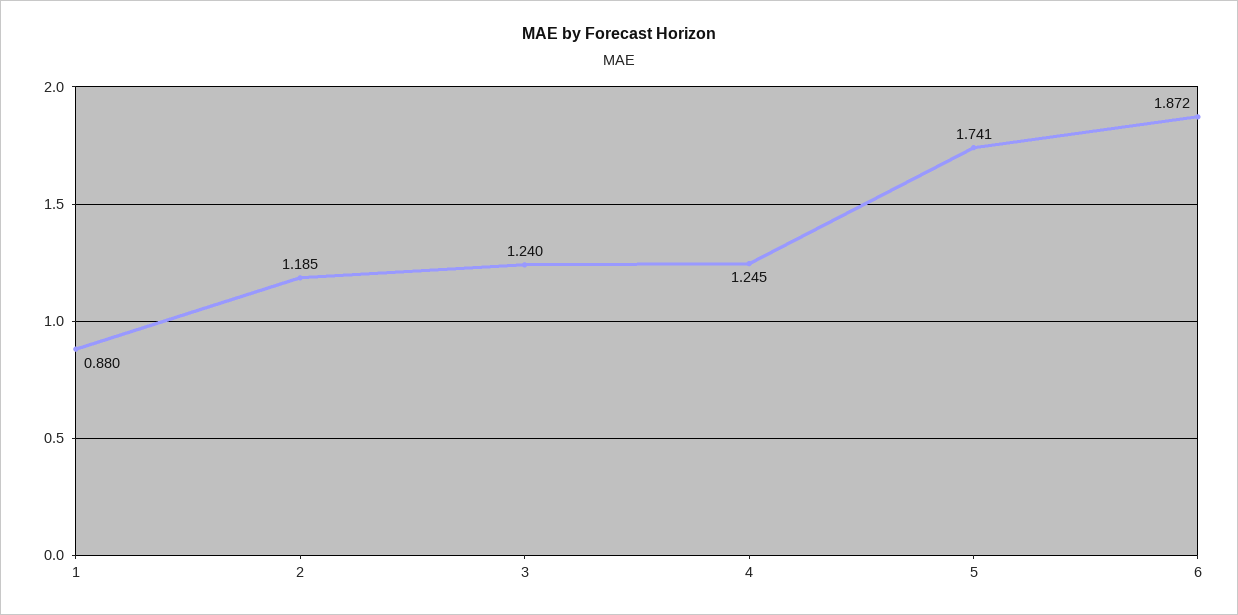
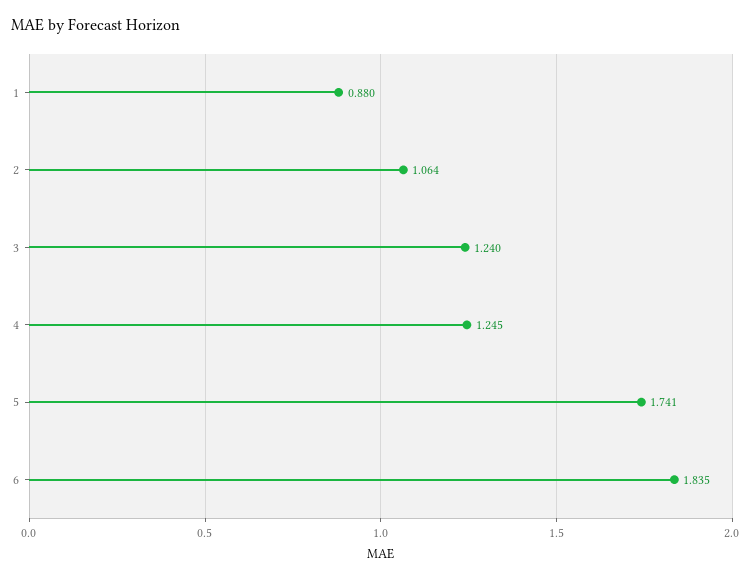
2: 1.185 -> 1.064
6: 1.872 -> 1.835

